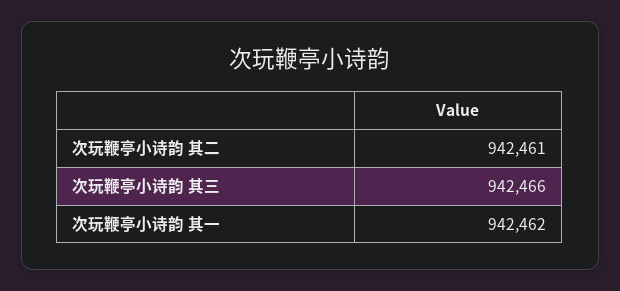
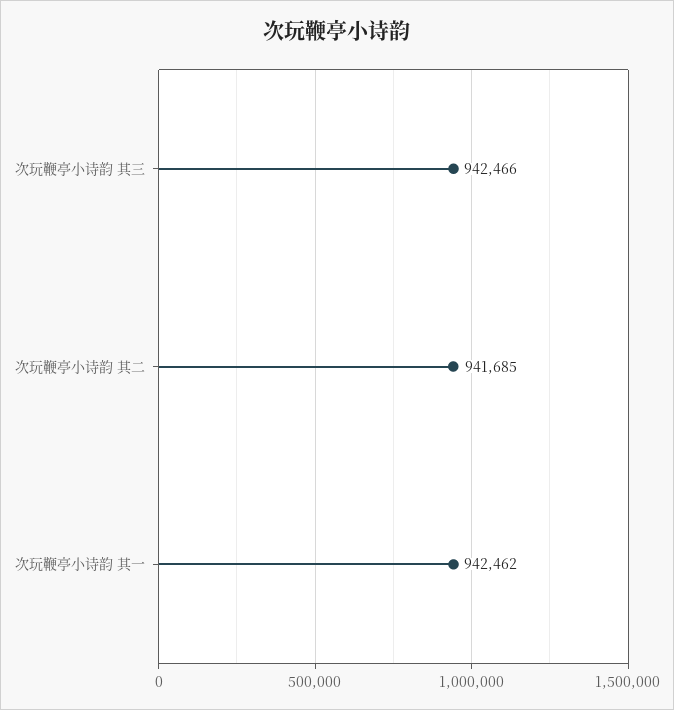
次玩鞭亭小诗韵 其二: 942461 -> 941685

